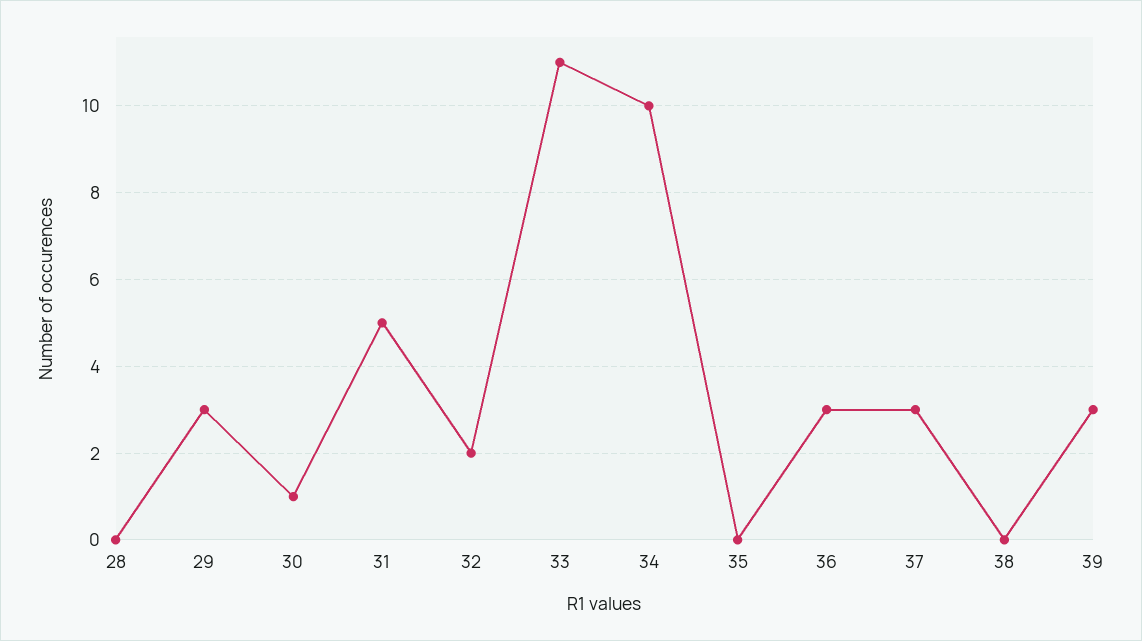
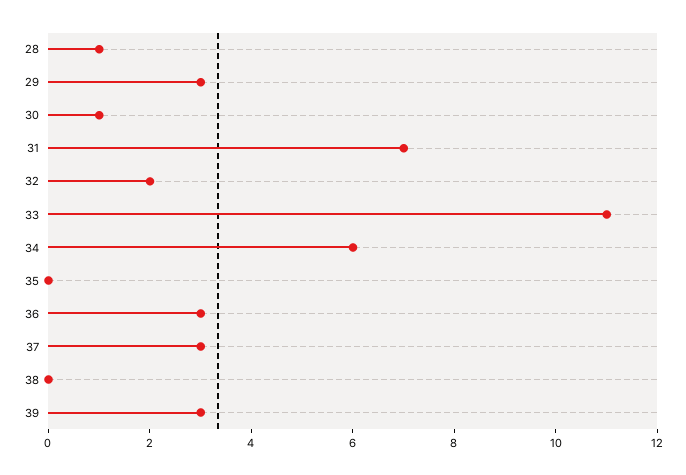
28: 0 -> 1
31: 5 -> 7
34: 10 -> 6

